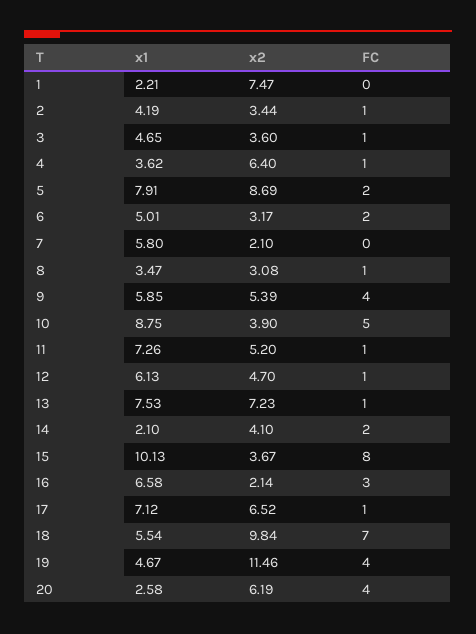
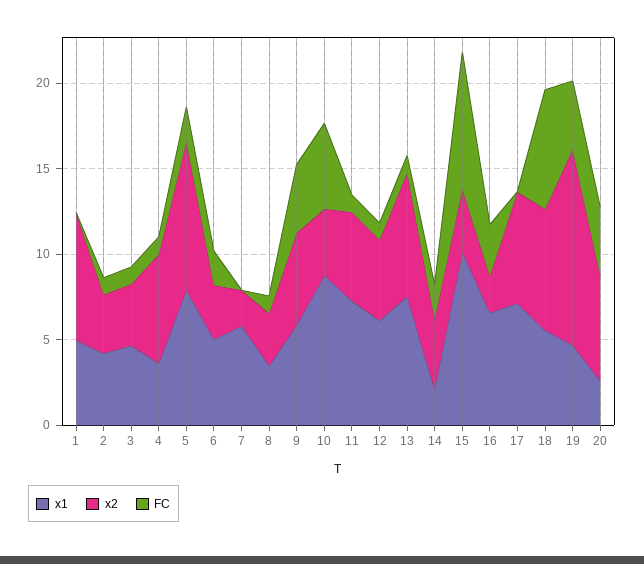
x1, 1: 2.21 -> 5
FC, 17: 1 -> 0
x2, 18: 9.84 -> 7

